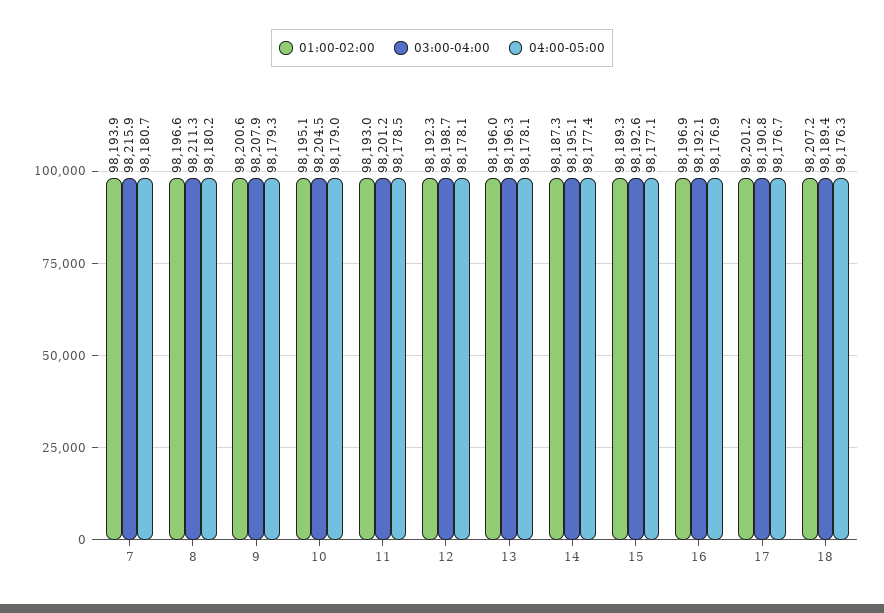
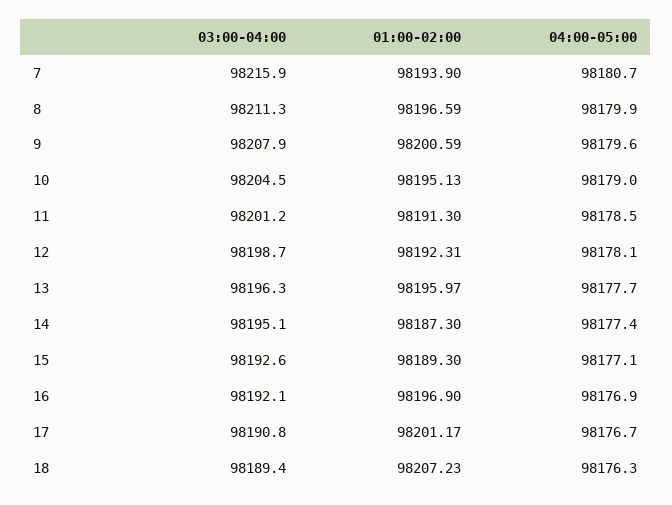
04:00-05:00, 8: 98180.2 -> 98179.9
04:00-05:00, 9: 98179.3 -> 98179.6
01:00-02:00, 11: 98193 -> 98191.3
04:00-05:00, 13: 98178.1 -> 98177.7

